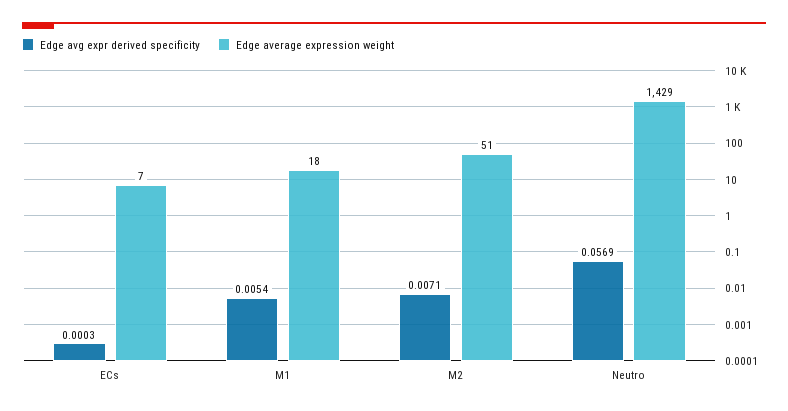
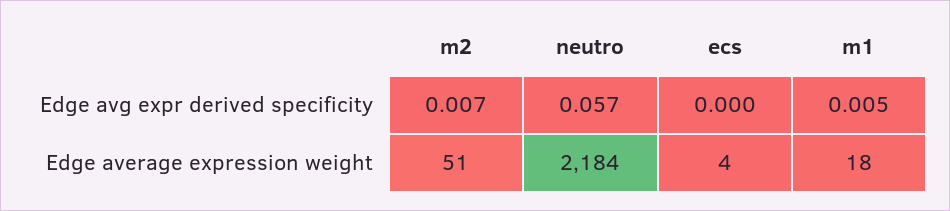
Edge average expression weight, ECs: 7 -> 4
Edge average expression weight, Neutro: 1429 -> 2184

